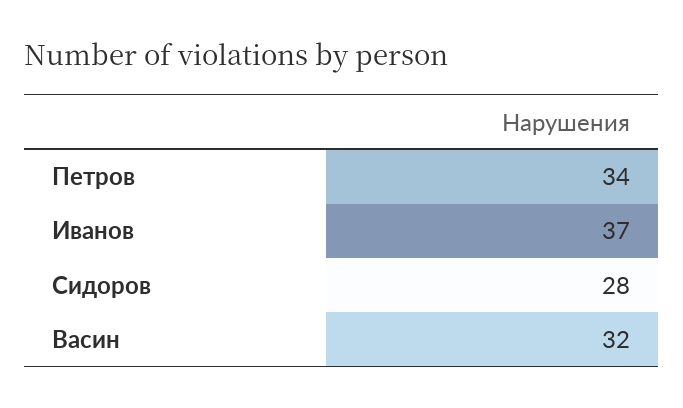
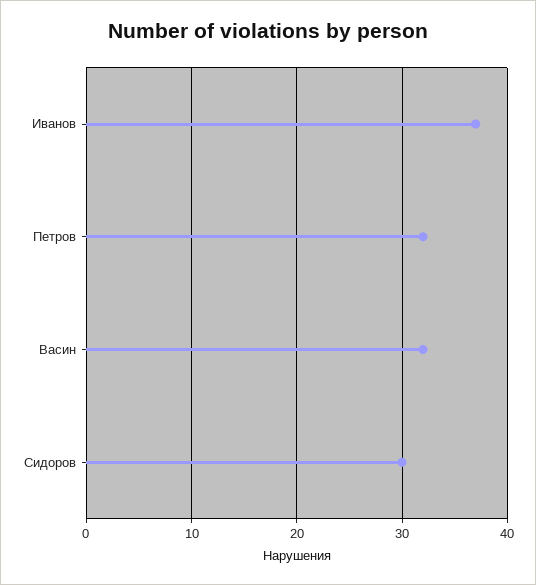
Петров: 34 -> 32
Сидоров: 28 -> 30

